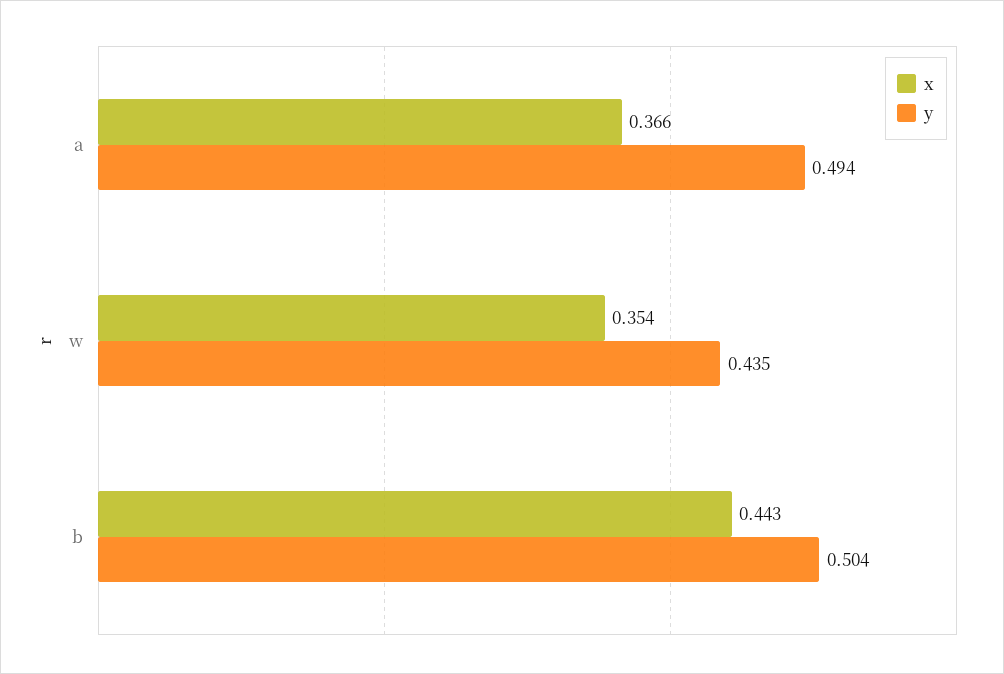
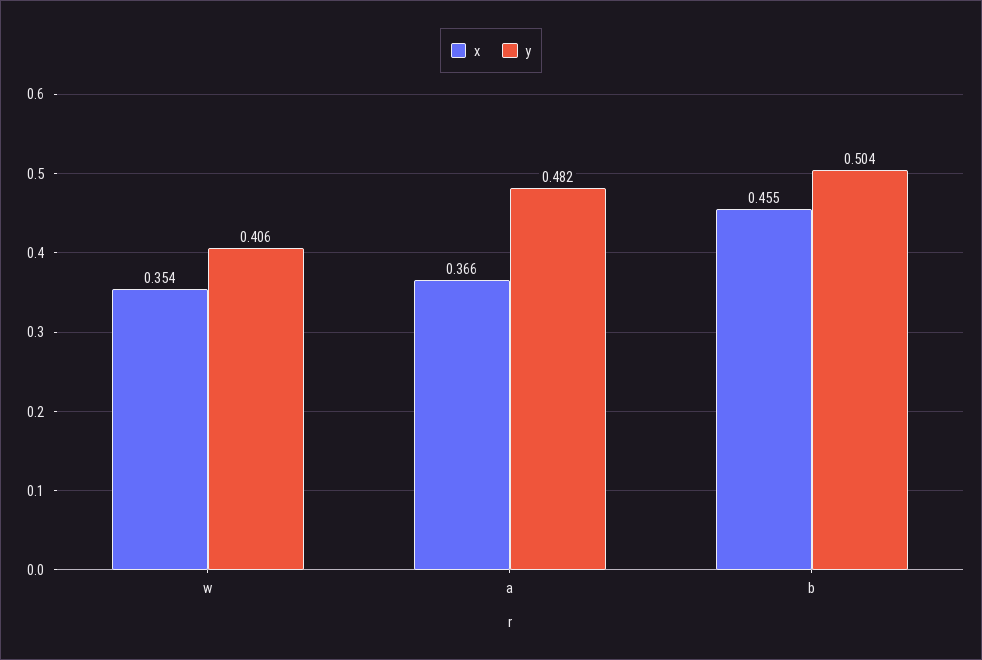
y, a: 0.494 -> 0.482
y, w: 0.435 -> 0.406
x, b: 0.443 -> 0.455

